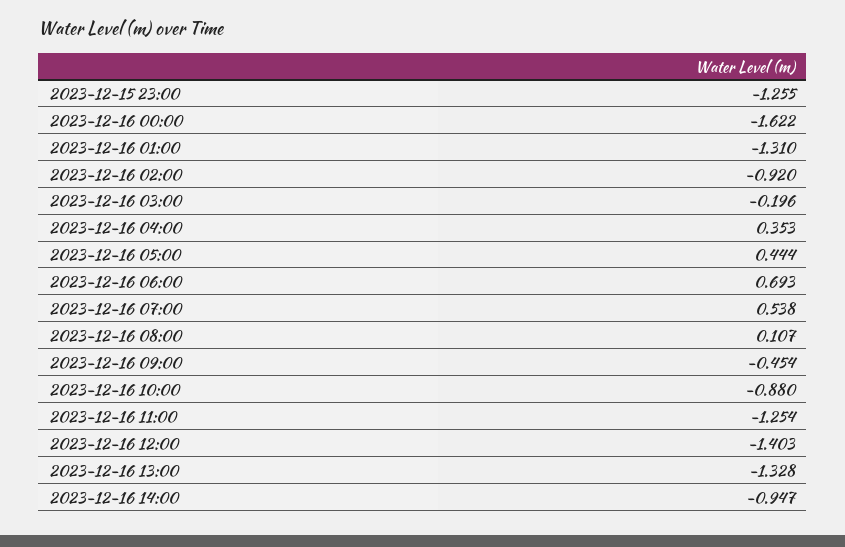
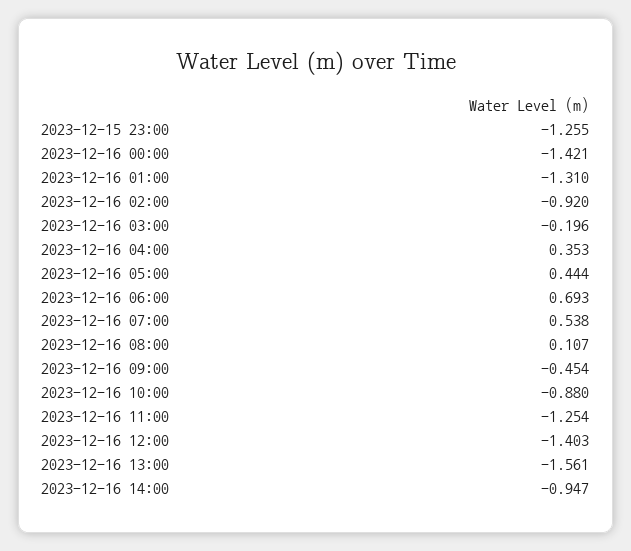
2023-12-16 00:00: -1.622 -> -1.421
2023-12-16 13:00: -1.328 -> -1.561

